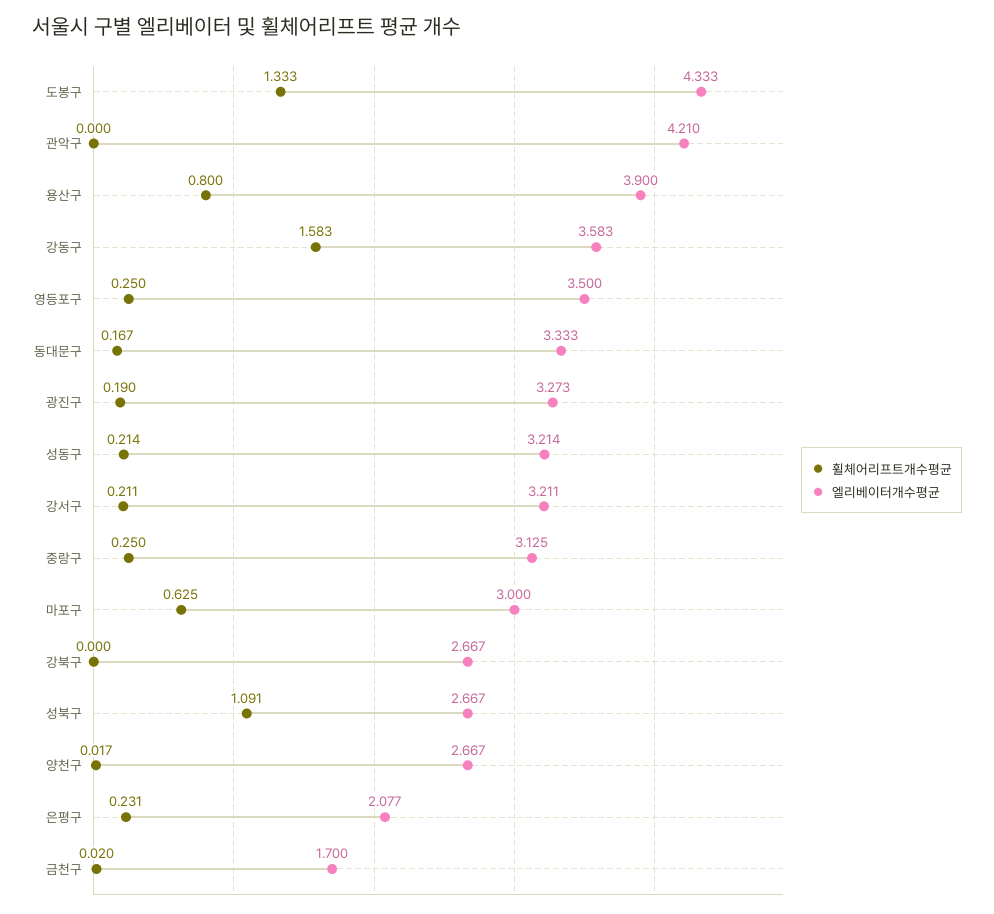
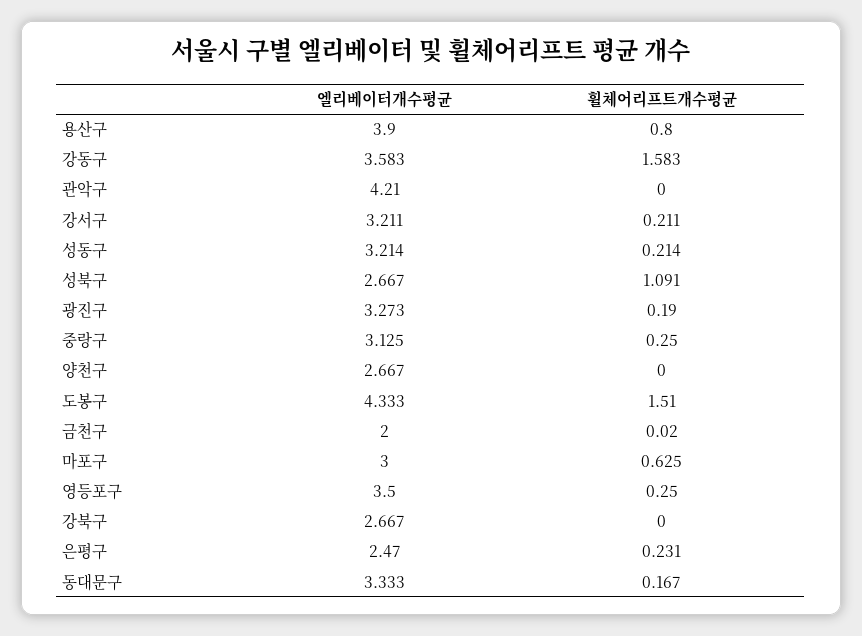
휠체어리프트개수평균, 도봉구: 1.333 -> 1.51
휠체어리프트개수평균, 양천구: 0.017 -> 0
엘리베이터개수평균, 은평구: 2.077 -> 2.47
엘리베이터개수평균, 금천구: 1.7 -> 2

